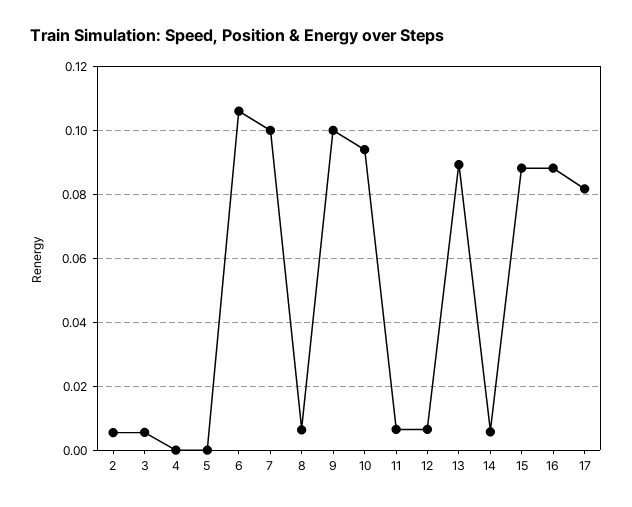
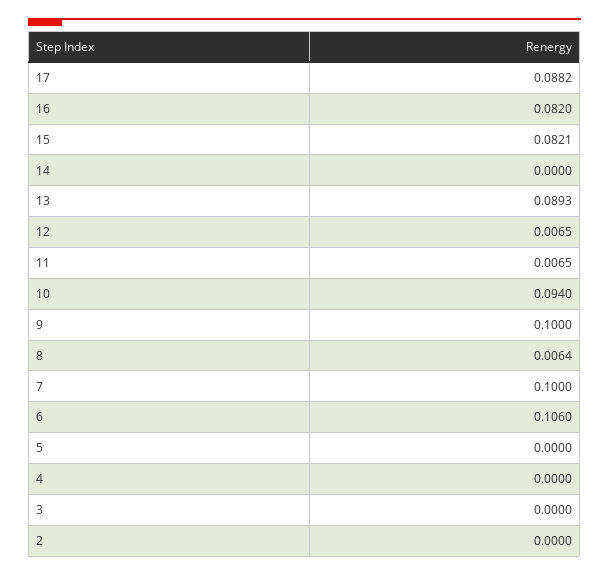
2: 0.006 -> 0
3: 0.006 -> 0
14: 0.006 -> 0
15: 0.088 -> 0.0821
16: 0.088 -> 0.082
17: 0.082 -> 0.0882

